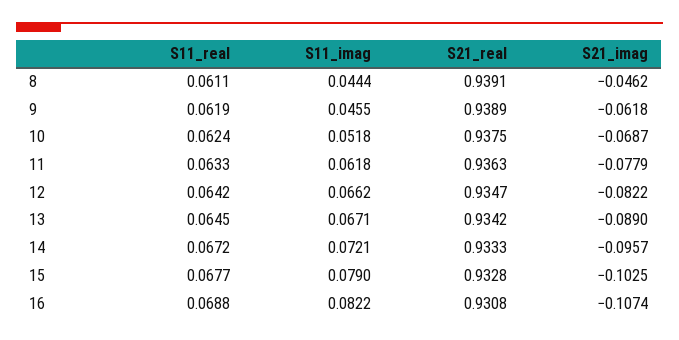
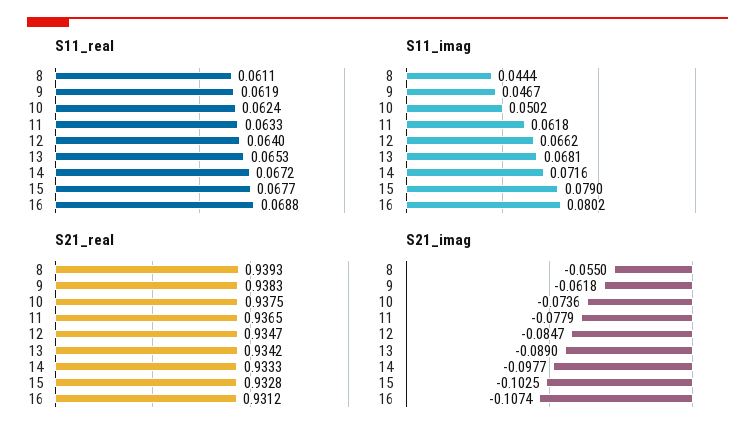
S21_real, 8: 0.9391 -> 0.9393
S21_imag, 8: -0.0462 -> -0.055
S11_imag, 9: 0.0455 -> 0.0467
S21_real, 9: 0.9389 -> 0.9383
S11_imag, 10: 0.0518 -> 0.0502
S21_imag, 10: -0.0687 -> -0.0736
S21_real, 11: 0.9363 -> 0.9365
S11_real, 12: 0.0642 -> 0.064
S21_imag, 12: -0.0822 -> -0.0847
S11_real, 13: 0.0645 -> 0.0653
S11_imag, 13: 0.0671 -> 0.0681
S11_imag, 14: 0.0721 -> 0.0716
S21_imag, 14: -0.0957 -> -0.0977
S11_imag, 16: 0.0822 -> 0.0802
S21_real, 16: 0.9308 -> 0.9312

